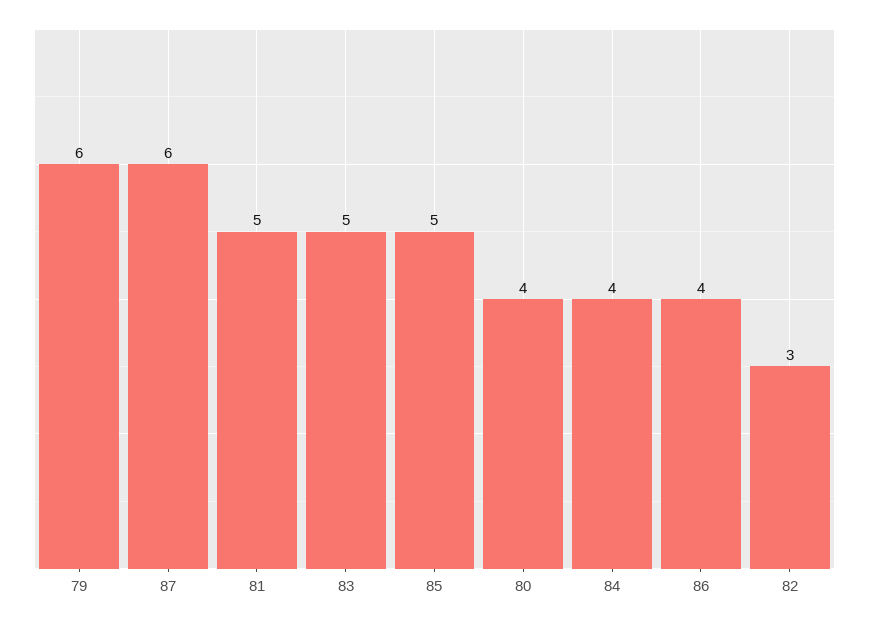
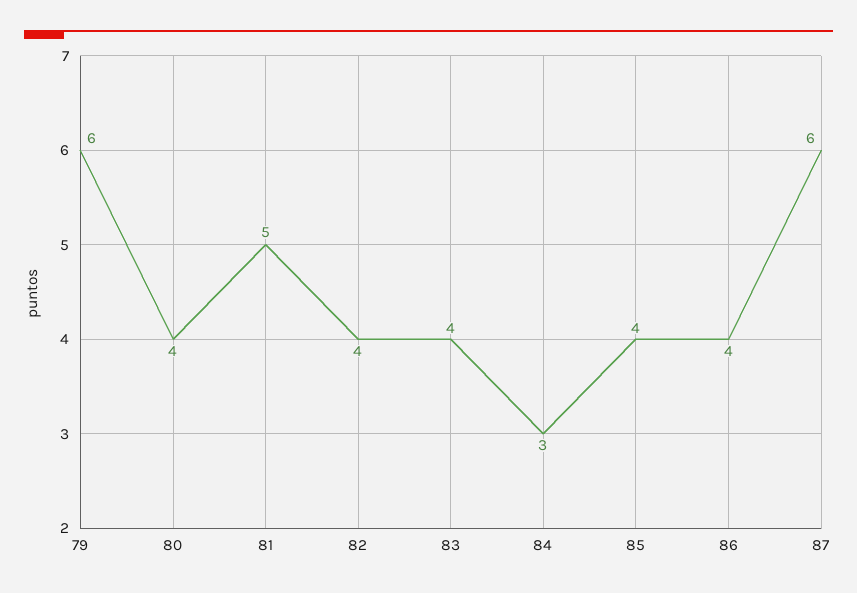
83: 5 -> 4
85: 5 -> 4
84: 4 -> 3
82: 3 -> 4

